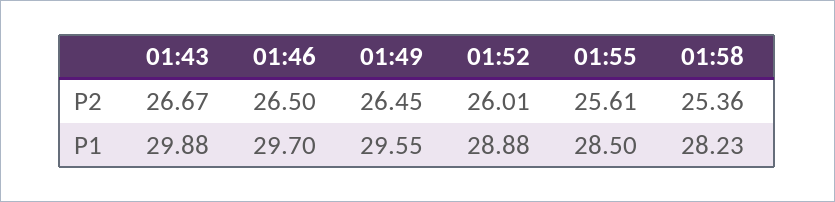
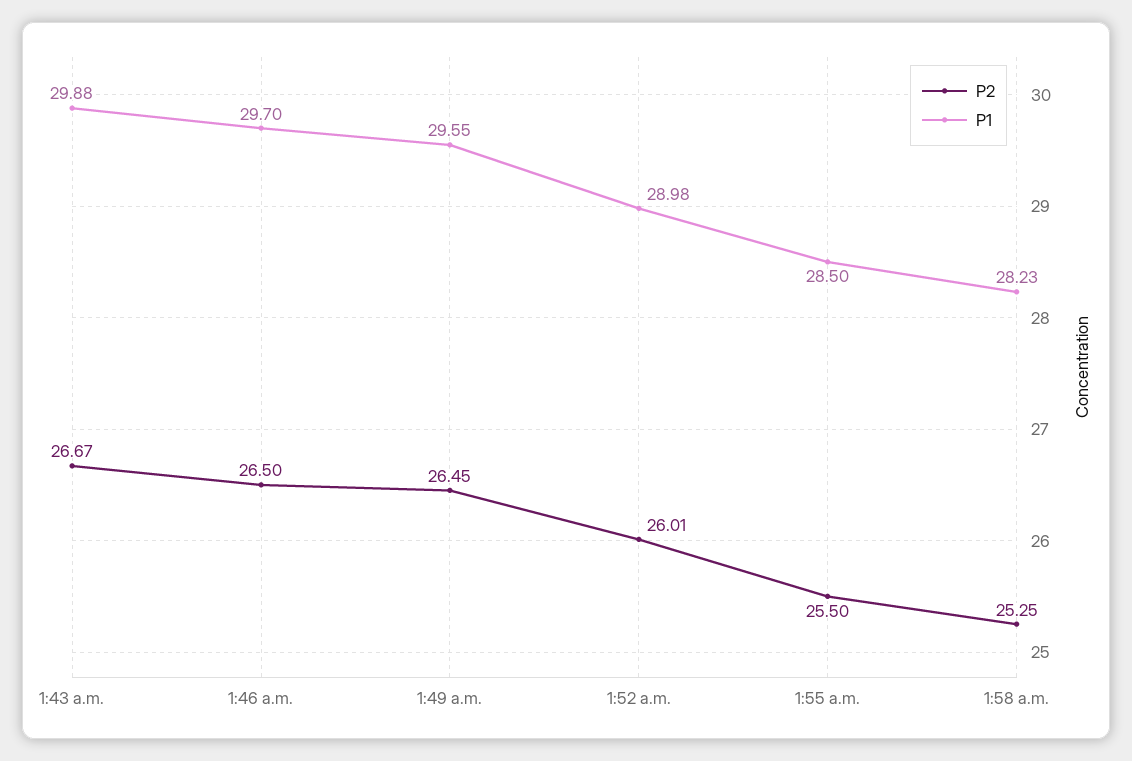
P2, 01:55: 25.61 -> 25.5
P2, 01:58: 25.36 -> 25.25
P1, 01:52: 28.88 -> 28.98

